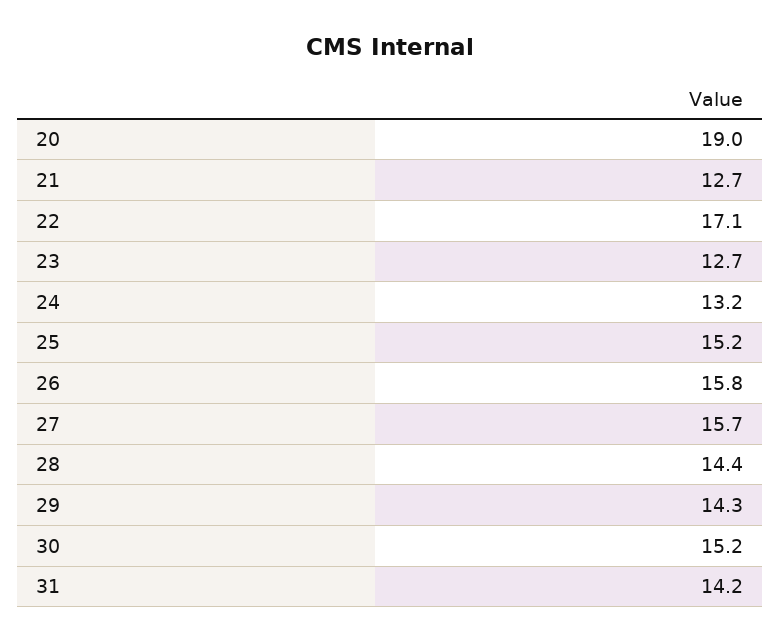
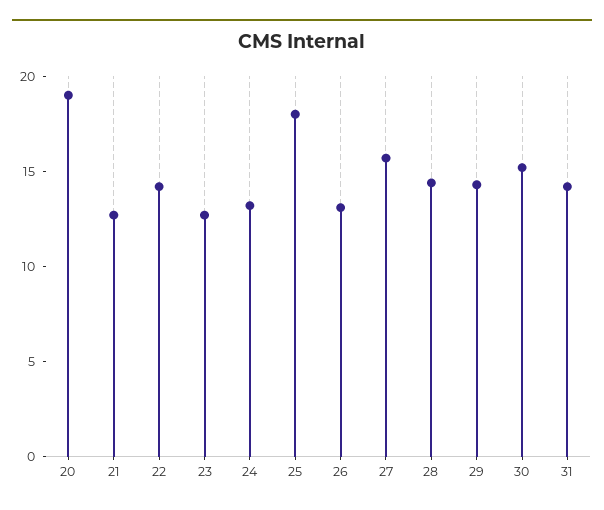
22: 17.1 -> 14
25: 15.2 -> 18
26: 15.8 -> 13

